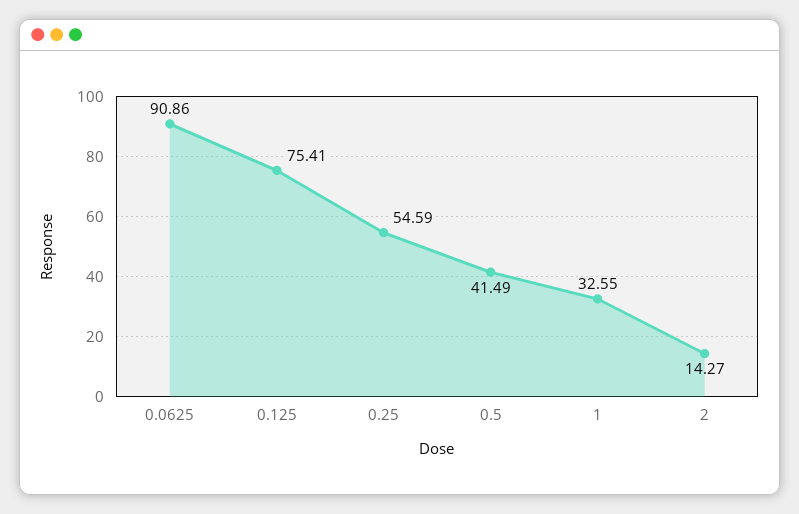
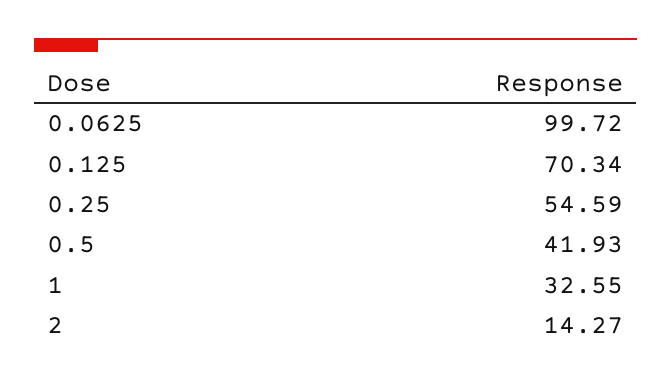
0.0625: 90.86 -> 99.72
0.125: 75.41 -> 70.34
0.5: 41.49 -> 41.93

